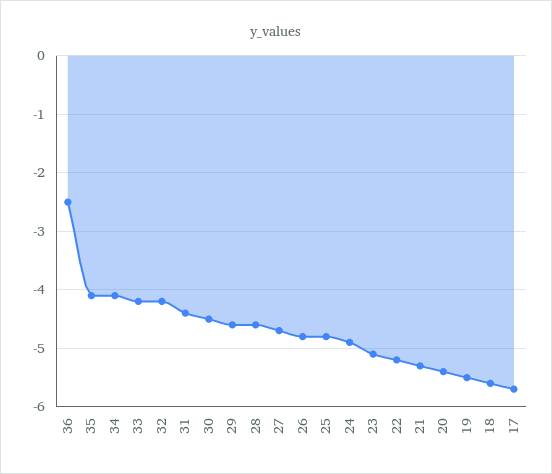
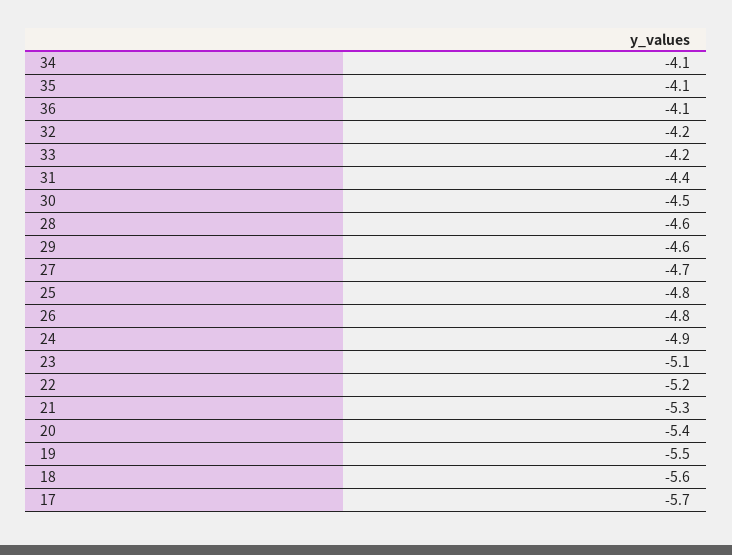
36: -2.5 -> -4.1

